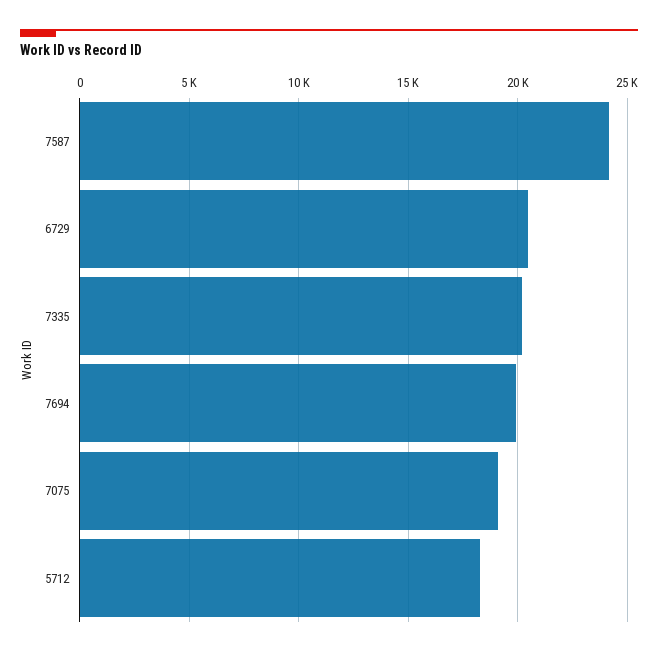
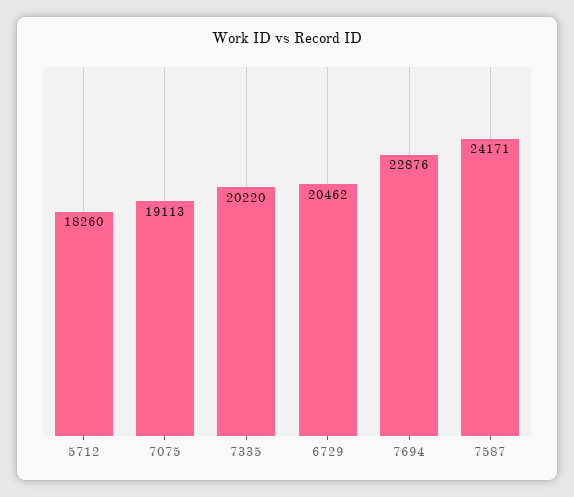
7694: 20000 -> 22876

